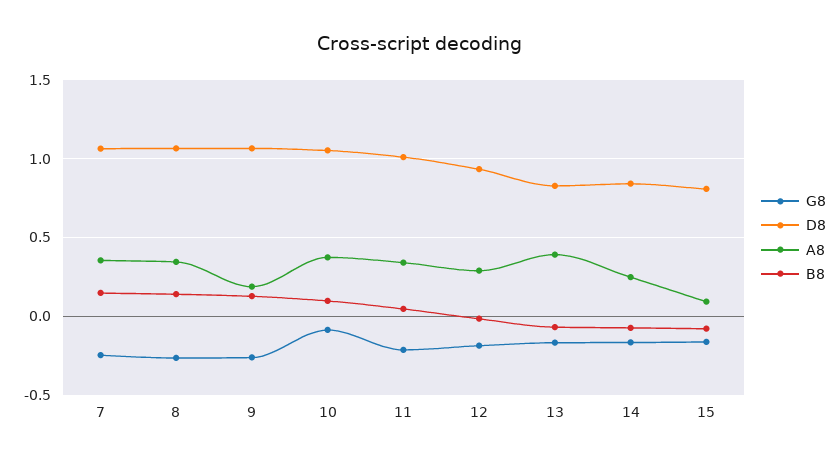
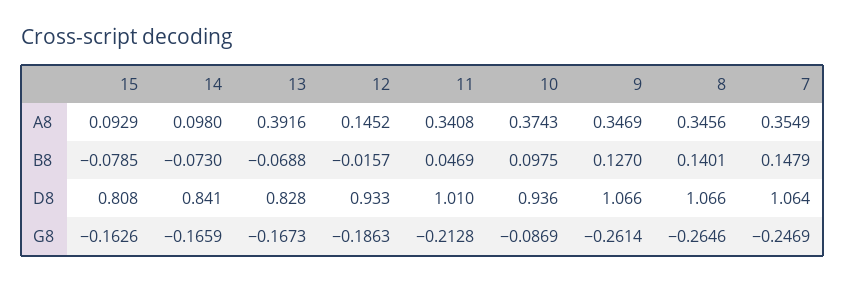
A8, 9: 0.2 -> 0.3469
D8, 10: 1.05 -> 0.936
A8, 12: 0.3 -> 0.1452
A8, 14: 0.25 -> 0.098

